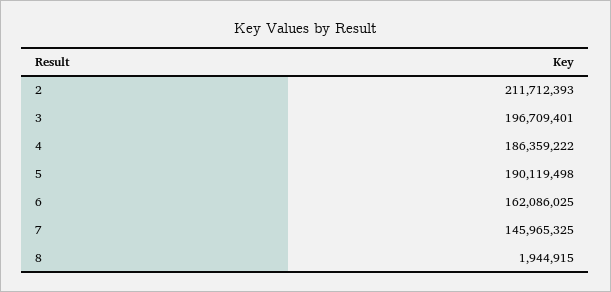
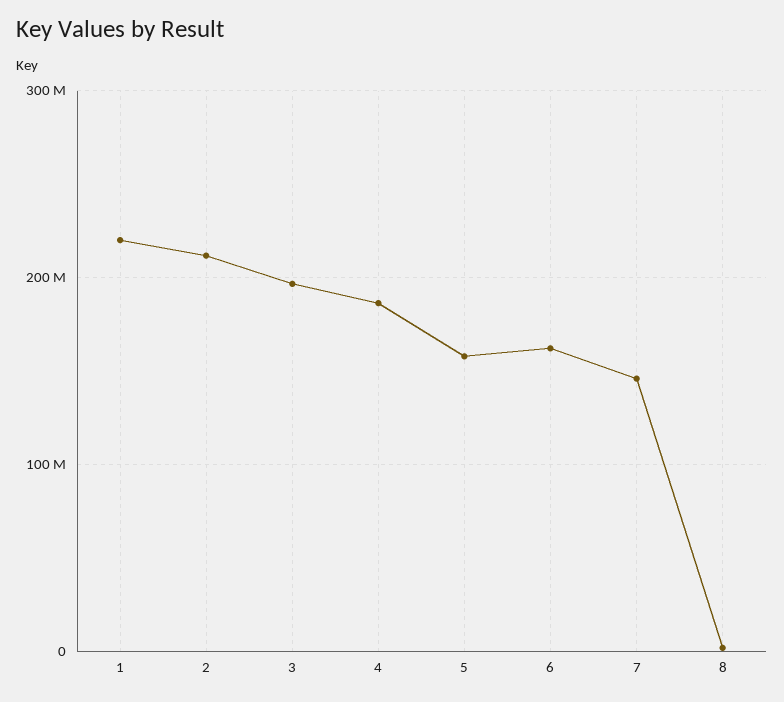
5: 190119498 -> 160000000
1: none -> 220000000

